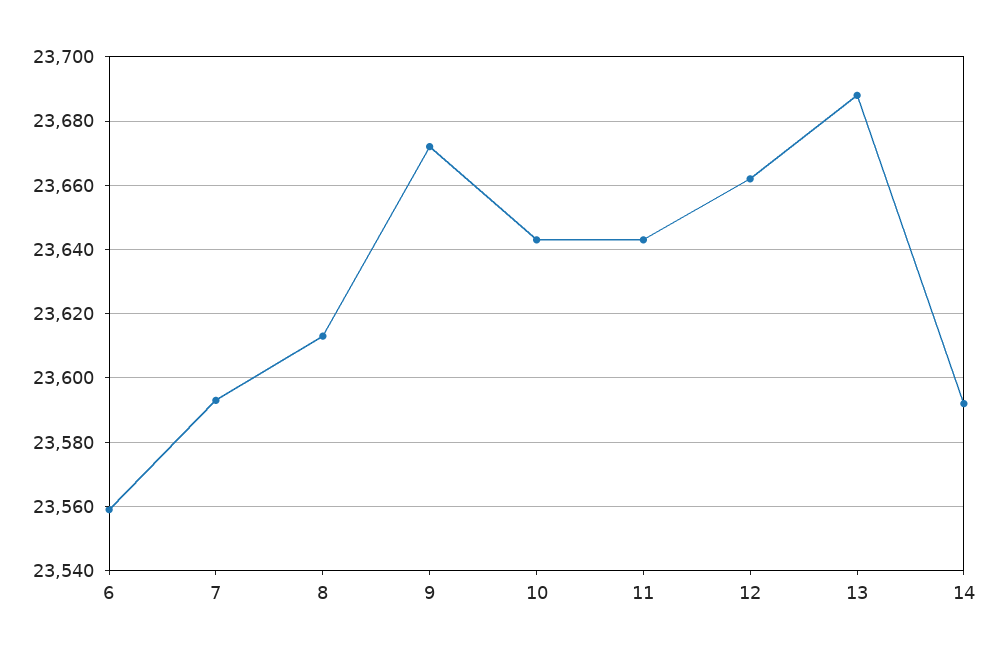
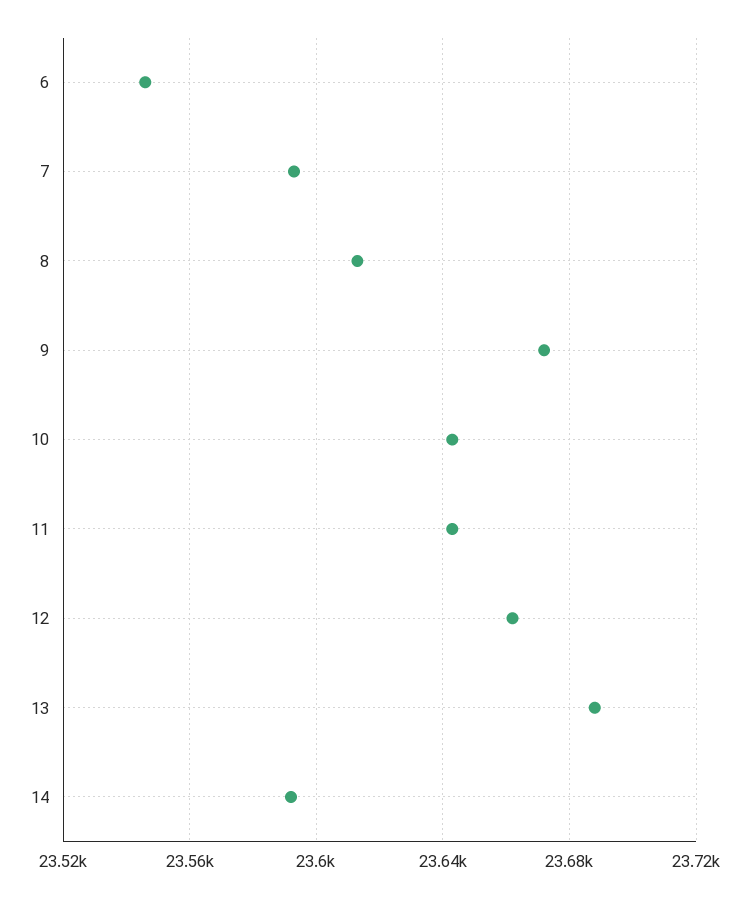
6: 23560 -> 23545

